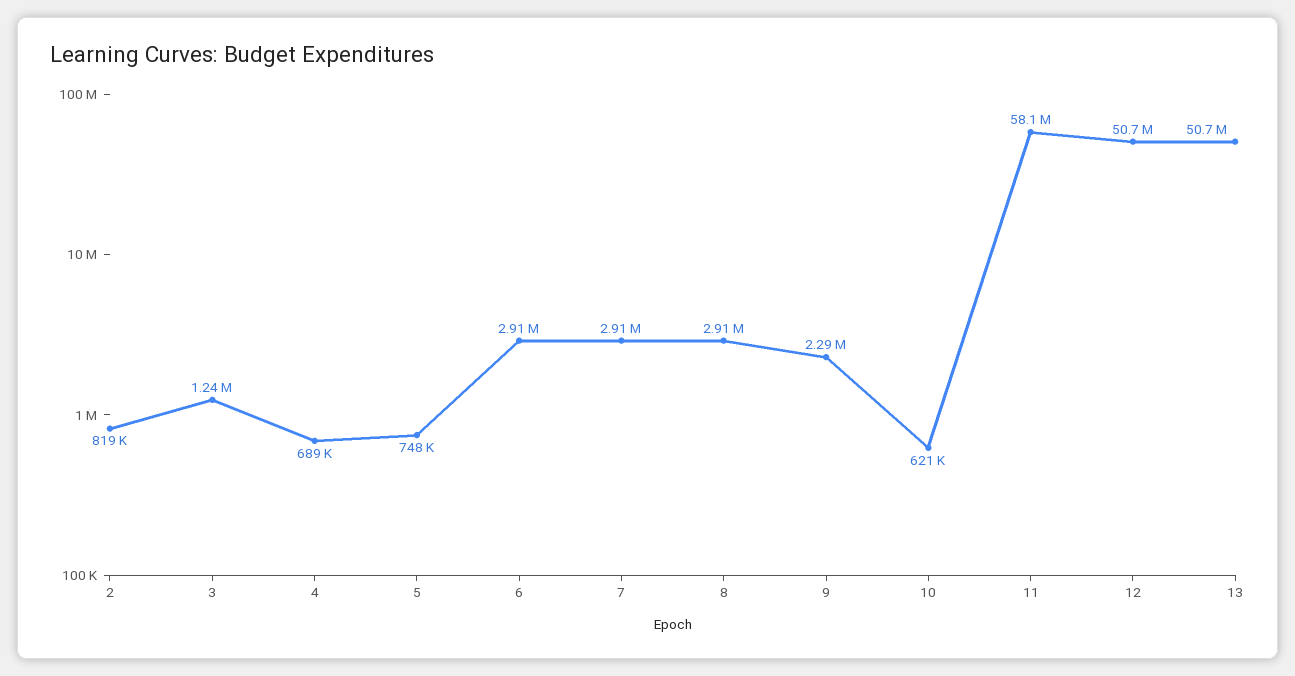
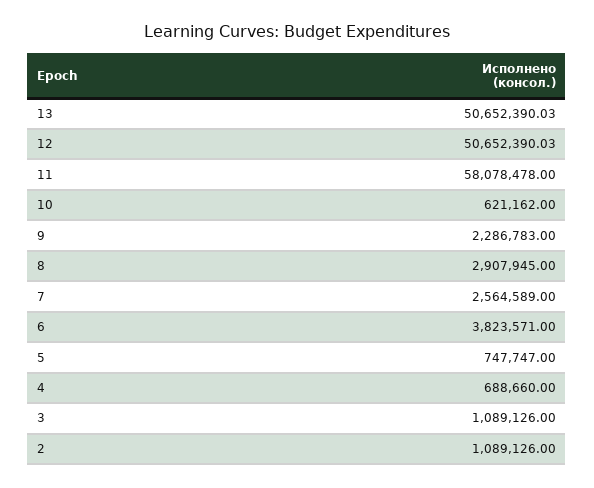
2: 819000 -> 1089126
3: 1240000 -> 1089126
6: 2910000 -> 3823571
7: 2910000 -> 2564589

